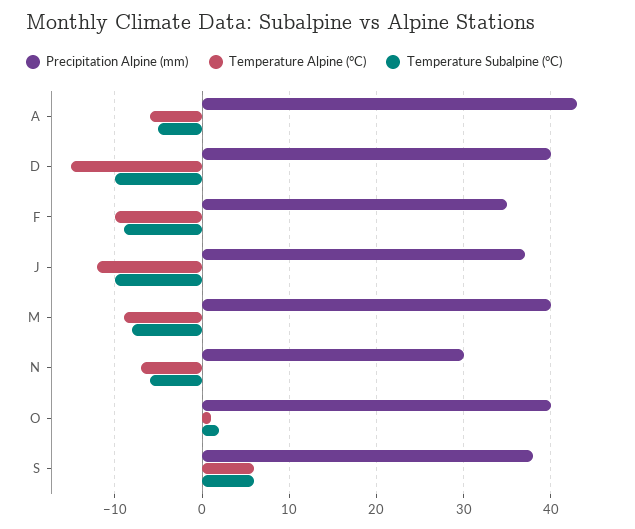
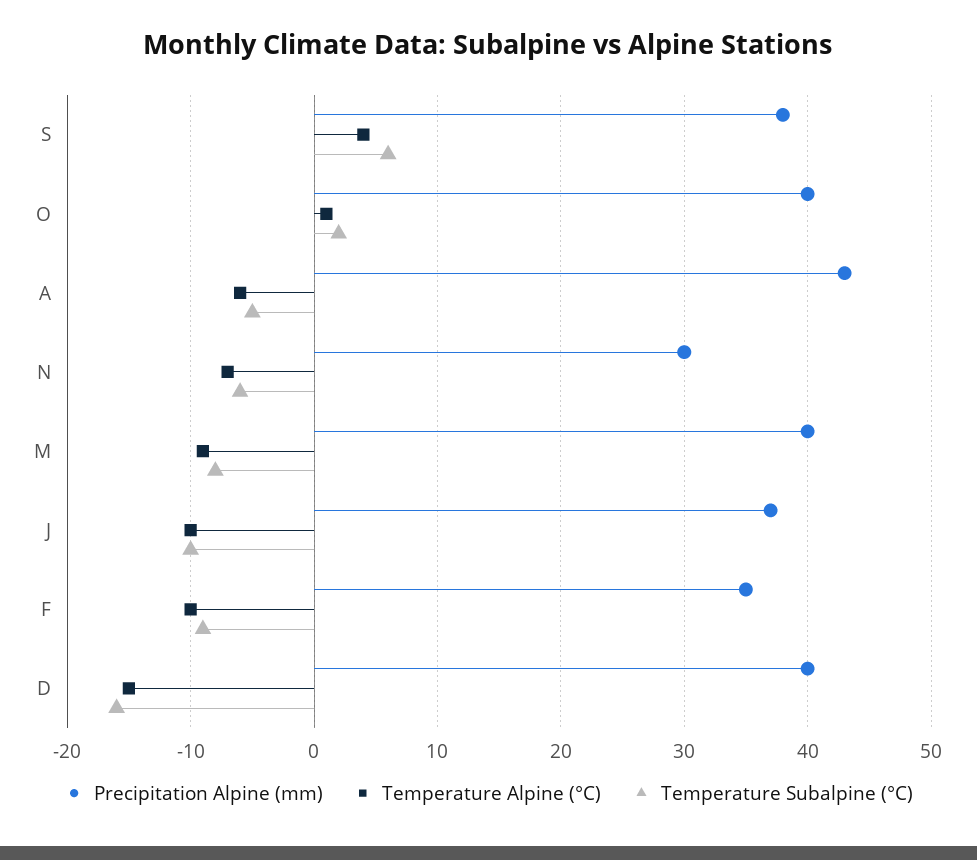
Temperature Subalpine (°C), D: -10 -> -16
Temperature Alpine (°C), J: -12 -> -10
Temperature Alpine (°C), S: 6 -> 4

